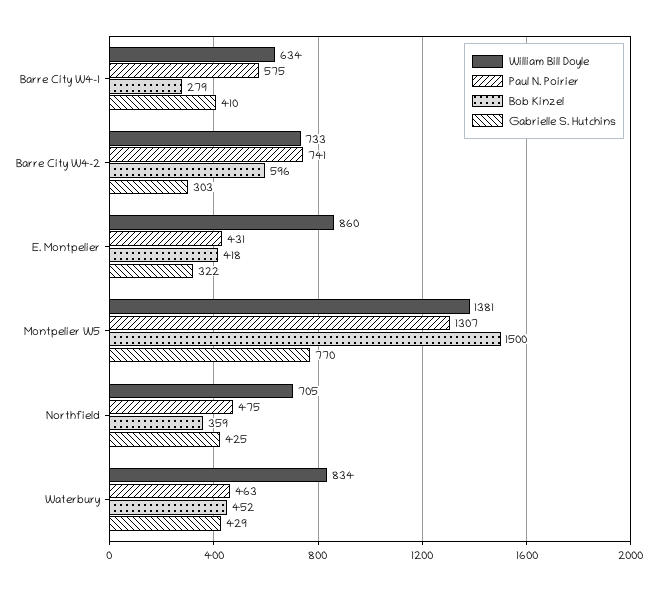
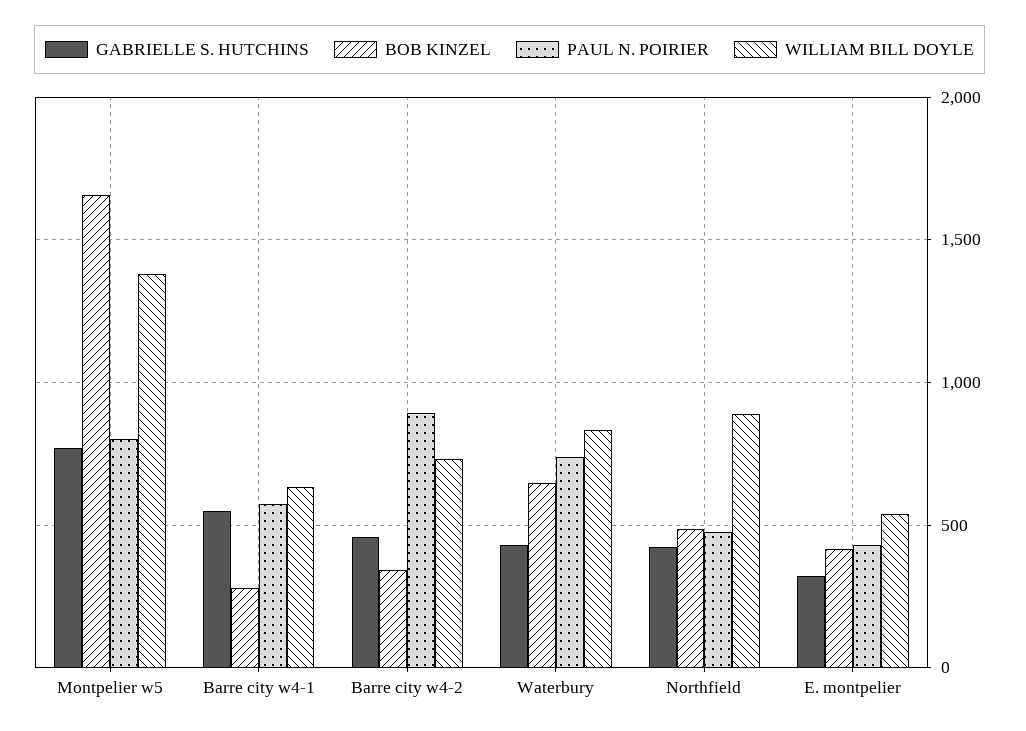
Gabrielle S. Hutchins, Barre City W4-1: 410 -> 550
Paul N. Poirier, Barre City W4-2: 741 -> 900
Bob Kinzel, Barre City W4-2: 596 -> 350
Gabrielle S. Hutchins, Barre City W4-2: 303 -> 450
William Bill Doyle, E. Montpelier: 860 -> 550
Paul N. Poirier, Montpelier W5: 1307 -> 800
Bob Kinzel, Montpelier W5: 1500 -> 1650
William Bill Doyle, Northfield: 705 -> 900
Bob Kinzel, Northfield: 359 -> 500
Paul N. Poirier, Waterbury: 463 -> 750
Bob Kinzel, Waterbury: 452 -> 650

